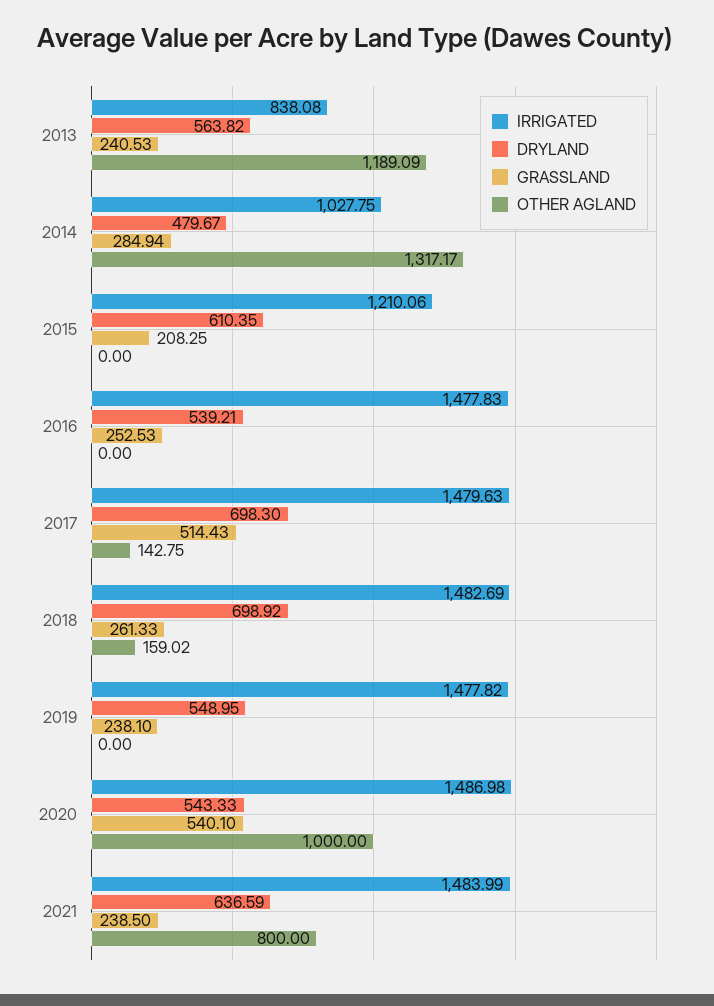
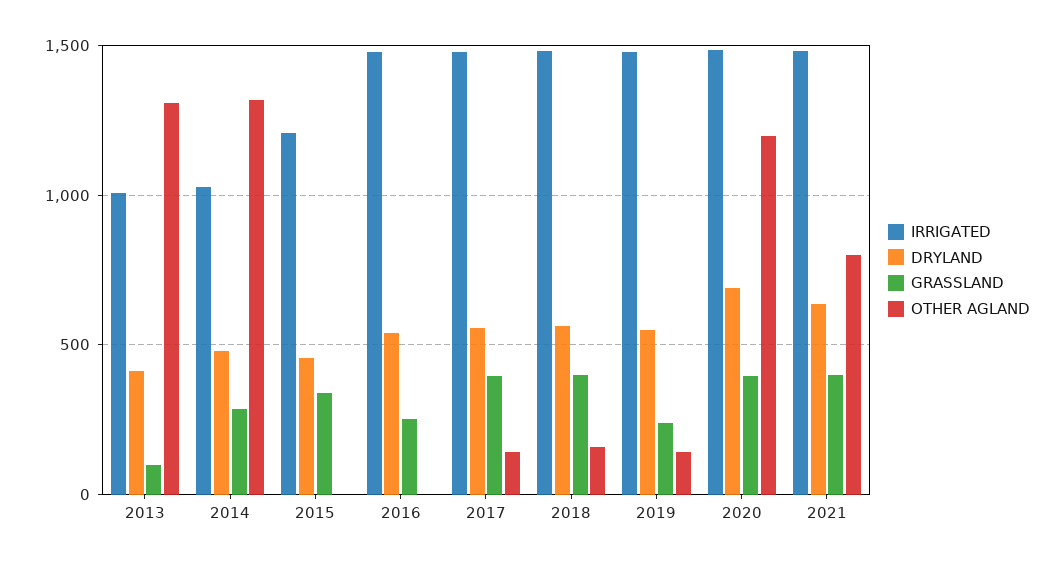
IRRIGATED, 2013: 838.08 -> 1000
DRYLAND, 2013: 563.82 -> 400
GRASSLAND, 2013: 240.53 -> 100
OTHER AGLAND, 2013: 1189.09 -> 1300
DRYLAND, 2015: 610.35 -> 450
GRASSLAND, 2015: 208.25 -> 350
DRYLAND, 2017: 698.3 -> 550
GRASSLAND, 2017: 514.43 -> 400
DRYLAND, 2018: 698.92 -> 550
GRASSLAND, 2018: 261.33 -> 400
OTHER AGLAND, 2019: 0 -> 150
DRYLAND, 2020: 543.33 -> 700
GRASSLAND, 2020: 540.1 -> 400
OTHER AGLAND, 2020: 1000 -> 1200
GRASSLAND, 2021: 238.5 -> 400

